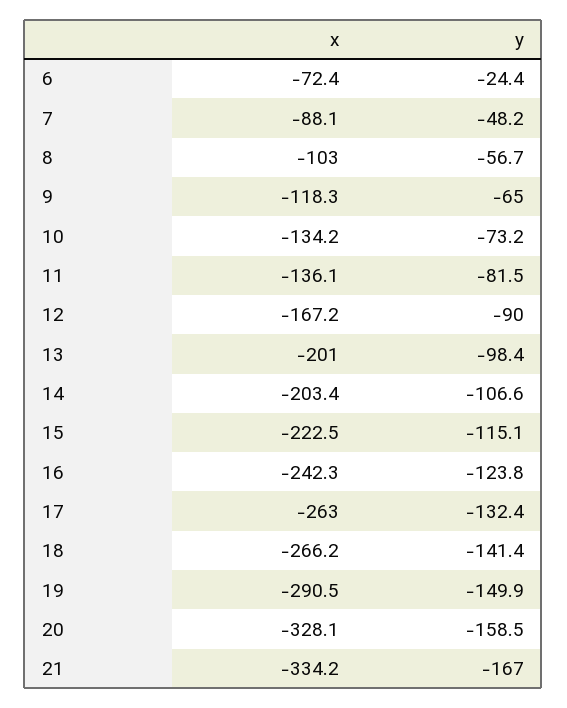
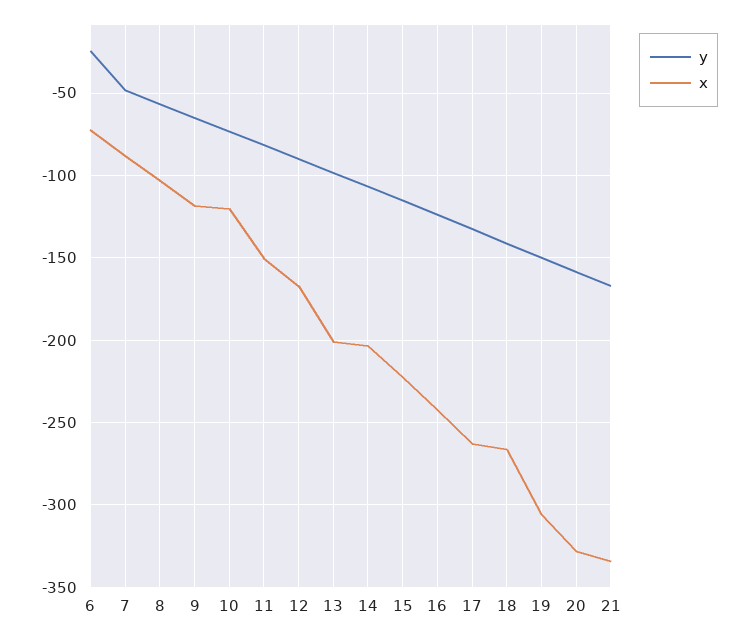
x, 10: -134.2 -> -120
x, 11: -136.1 -> -150
x, 19: -290.5 -> -305

